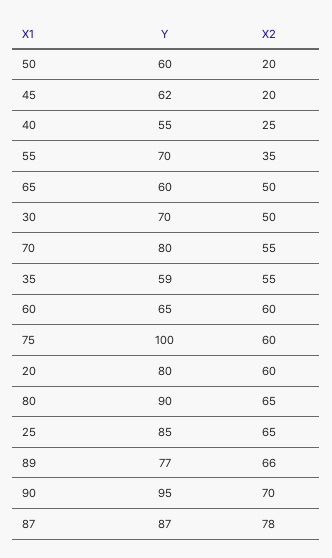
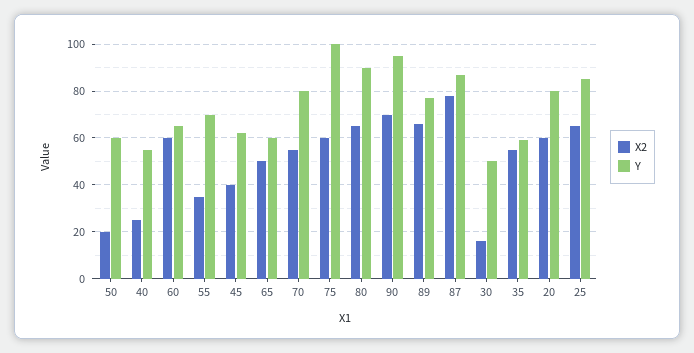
X2, 45: 20 -> 40
Y, 30: 70 -> 50
X2, 30: 50 -> 15

